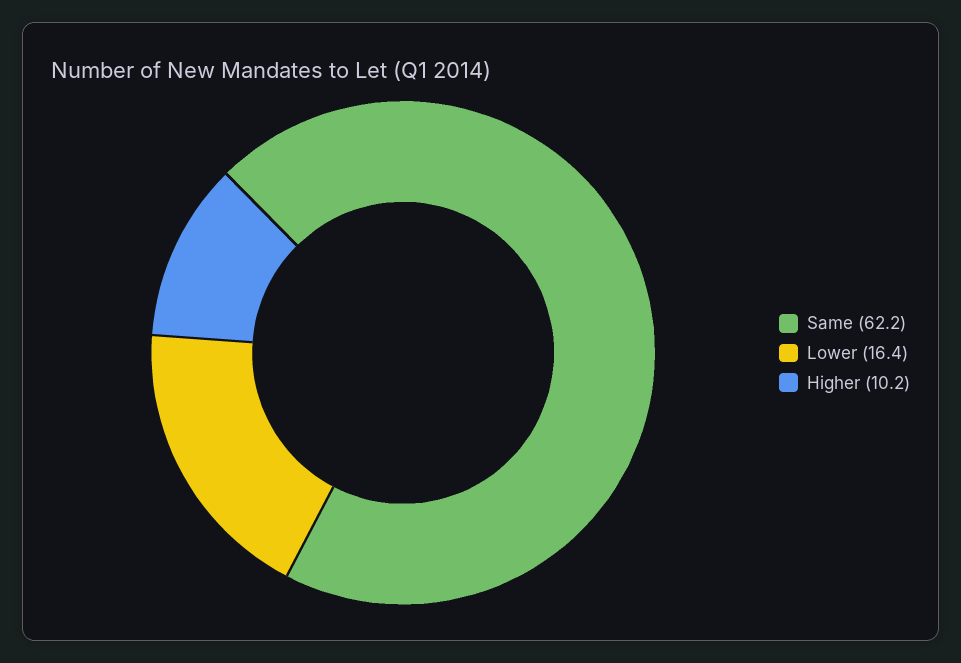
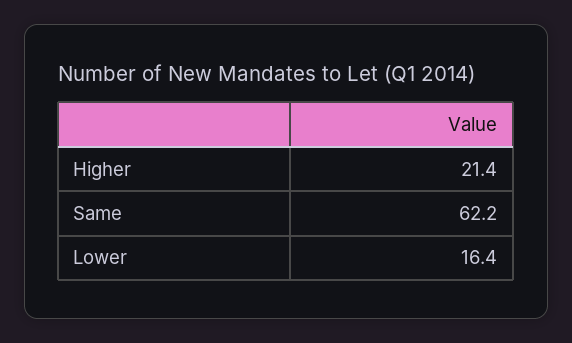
Higher: 10.2 -> 21.4

